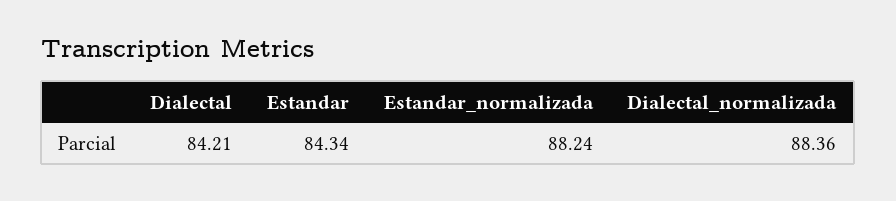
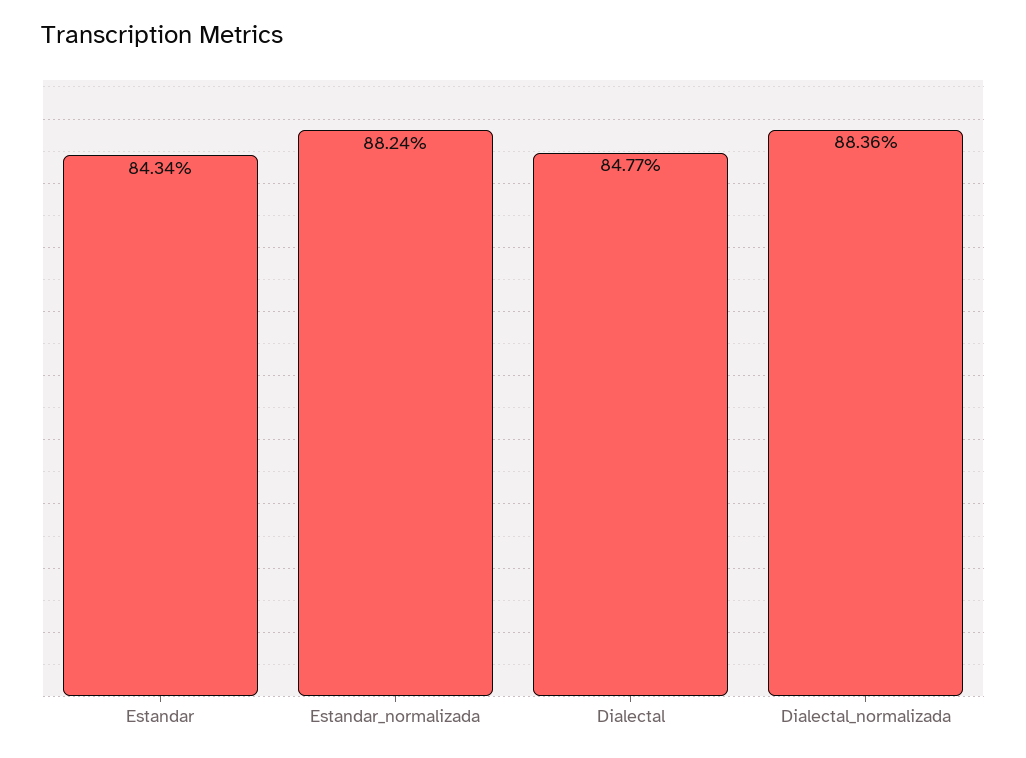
Dialectal: 84.21 -> 84.77

